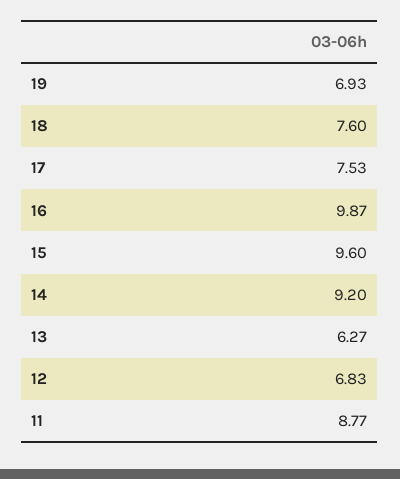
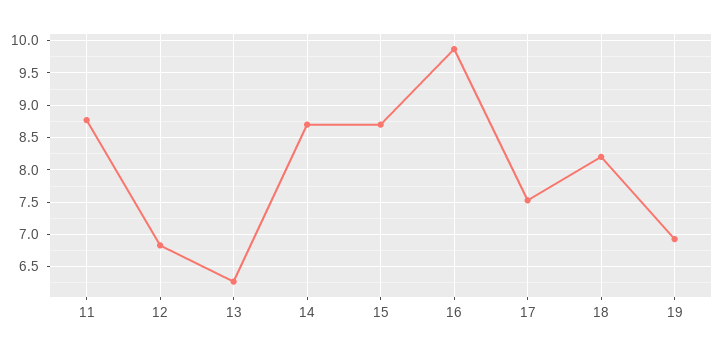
18: 7.6 -> 8.2
15: 9.6 -> 8.7
14: 9.2 -> 8.7

